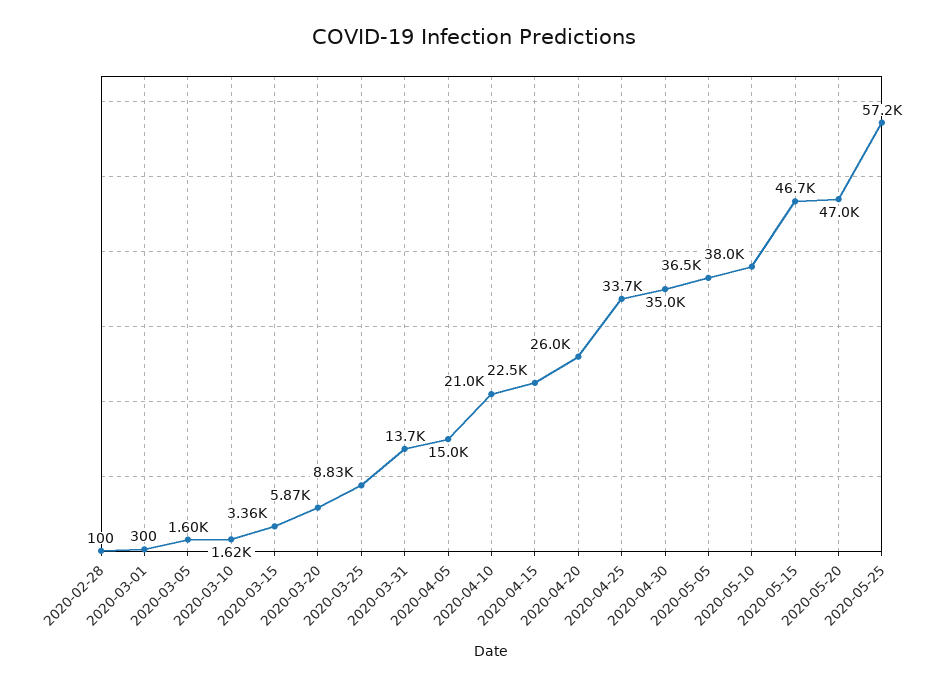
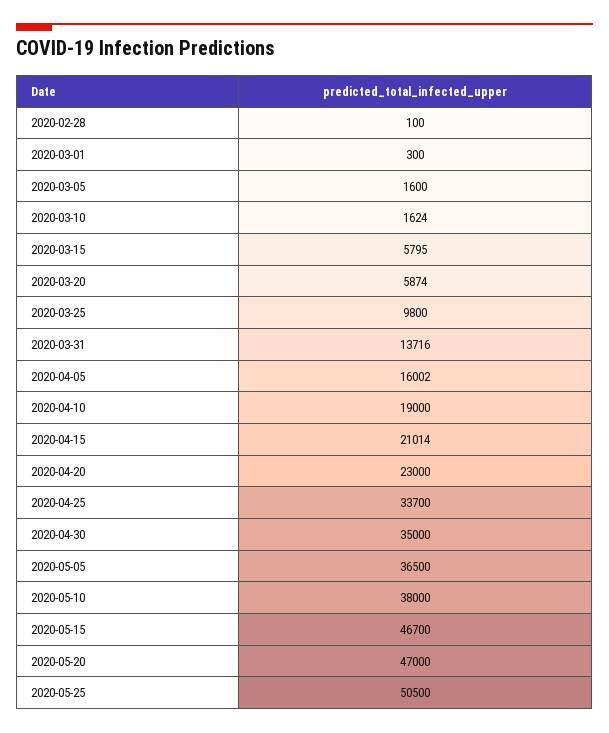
2020-03-15: 3360 -> 5795
2020-03-25: 8830 -> 9800
2020-04-05: 15000 -> 16002
2020-04-10: 21000 -> 19000
2020-04-15: 22500 -> 21014
2020-04-20: 26000 -> 23000
2020-05-25: 57200 -> 50500

